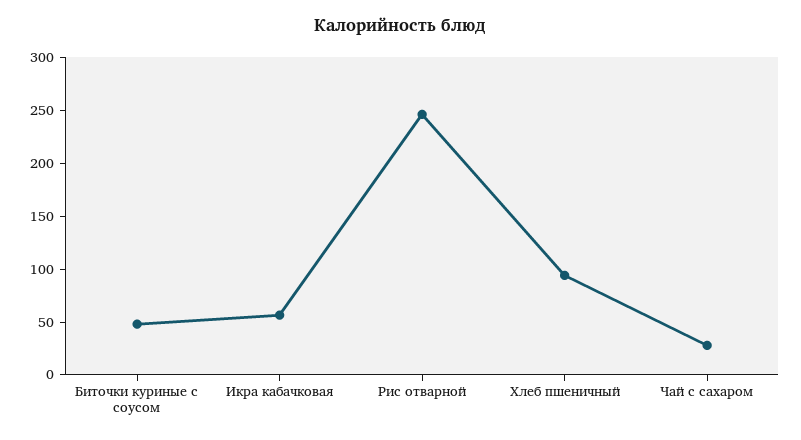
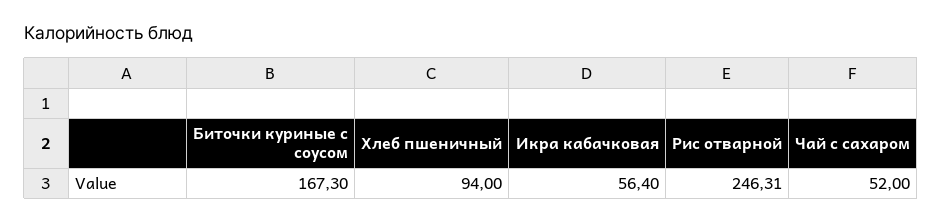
Биточки куриные с соусом: 50 -> 167.3
Чай с сахаром: 30 -> 52

